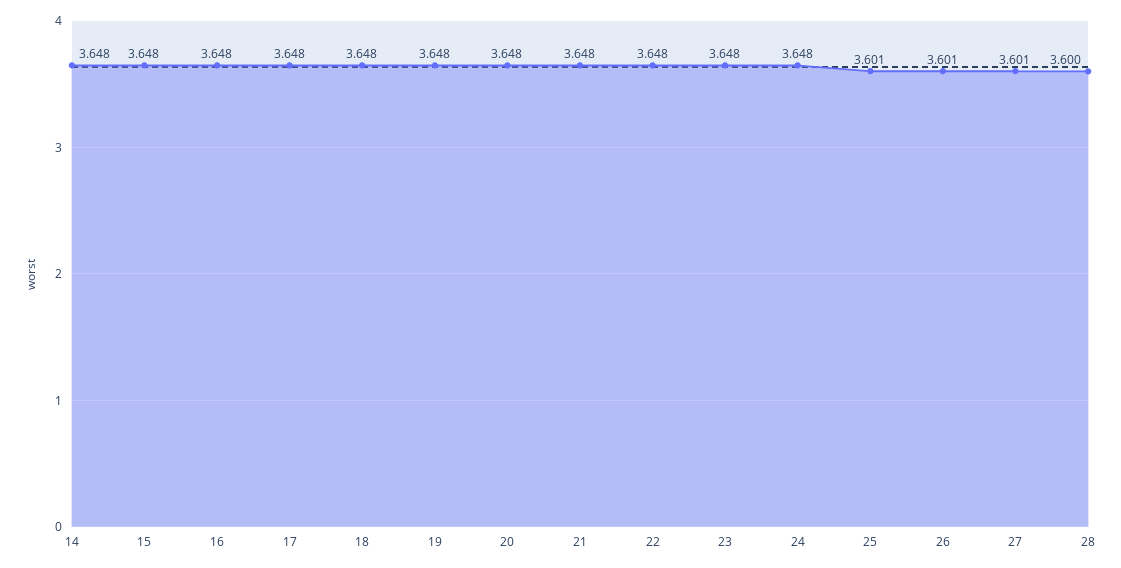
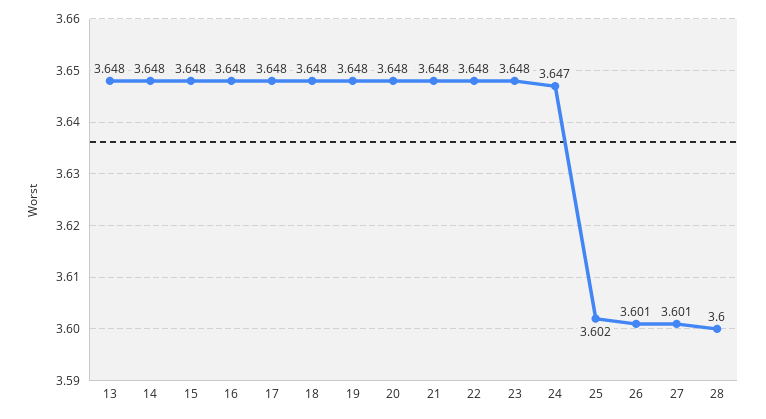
24: 3.648 -> 3.647
25: 3.601 -> 3.602
13: none -> 3.648

